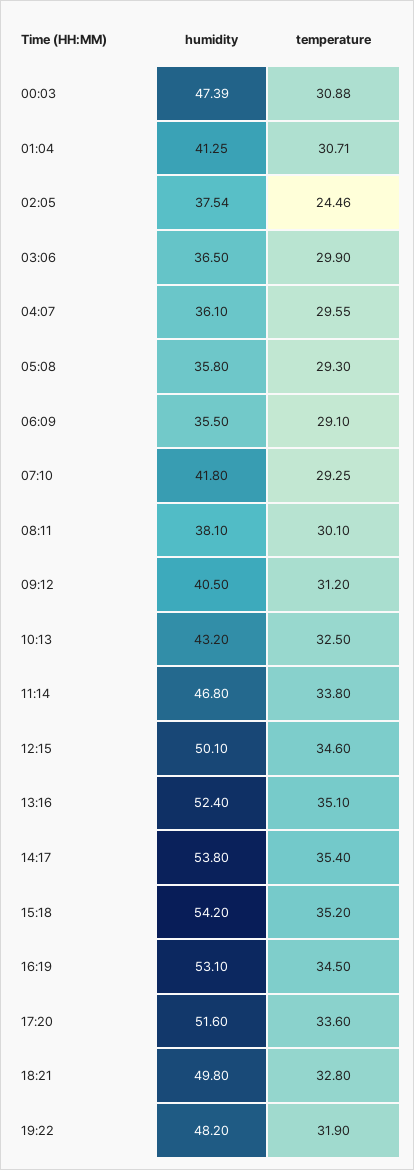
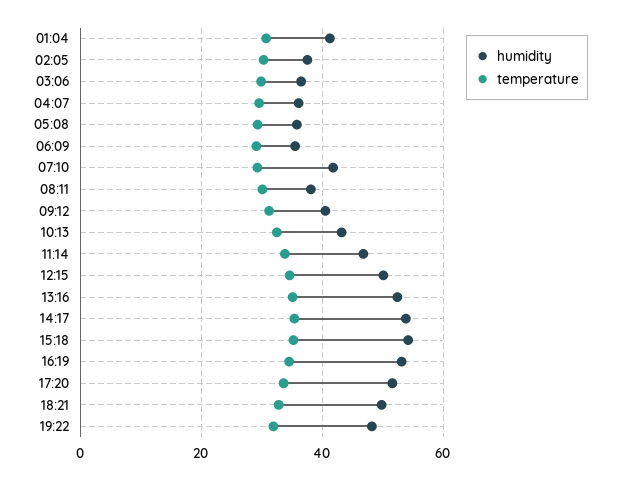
humidity, 00:03: 47.39 -> none
temperature, 00:03: 30.88 -> none
temperature, 02:05: 24.46 -> 30

